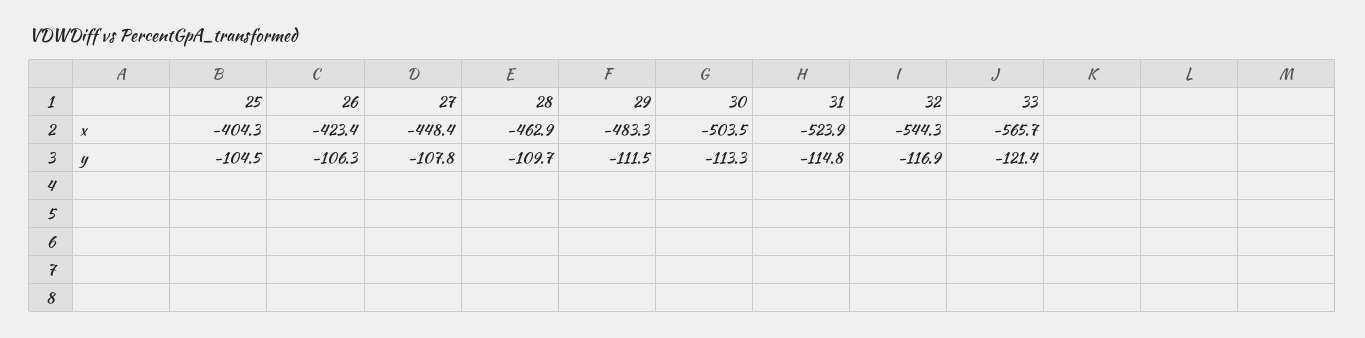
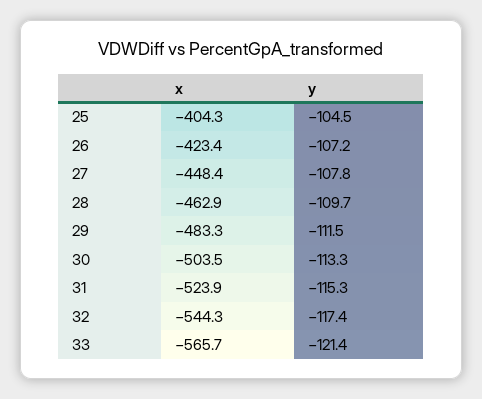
26, y: -106.3 -> -107.2
31, y: -114.8 -> -115.3
32, y: -116.9 -> -117.4

